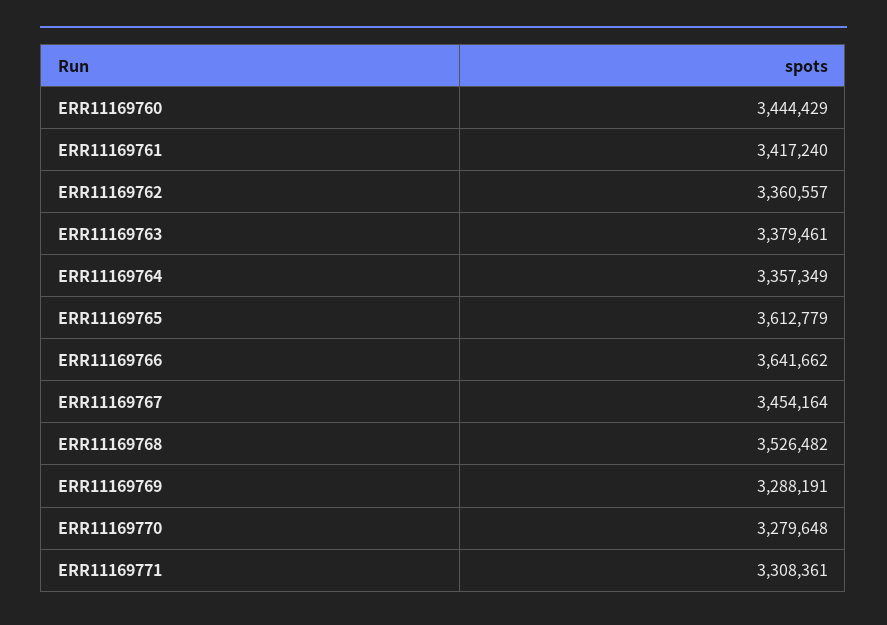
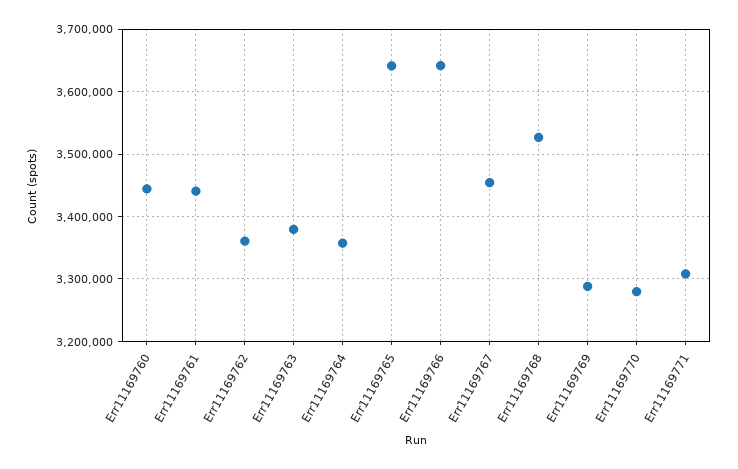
ERR11169761: 3417240 -> 3440000
ERR11169765: 3612779 -> 3640000

